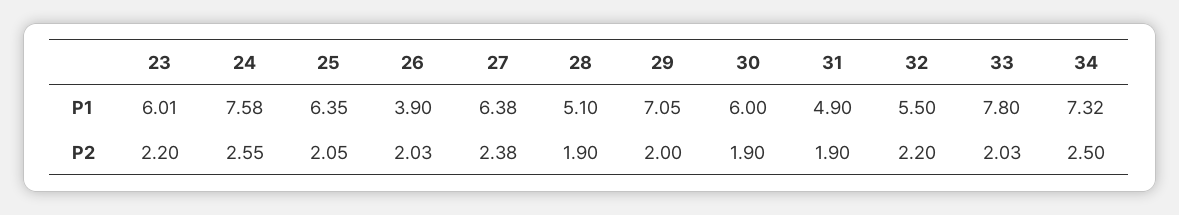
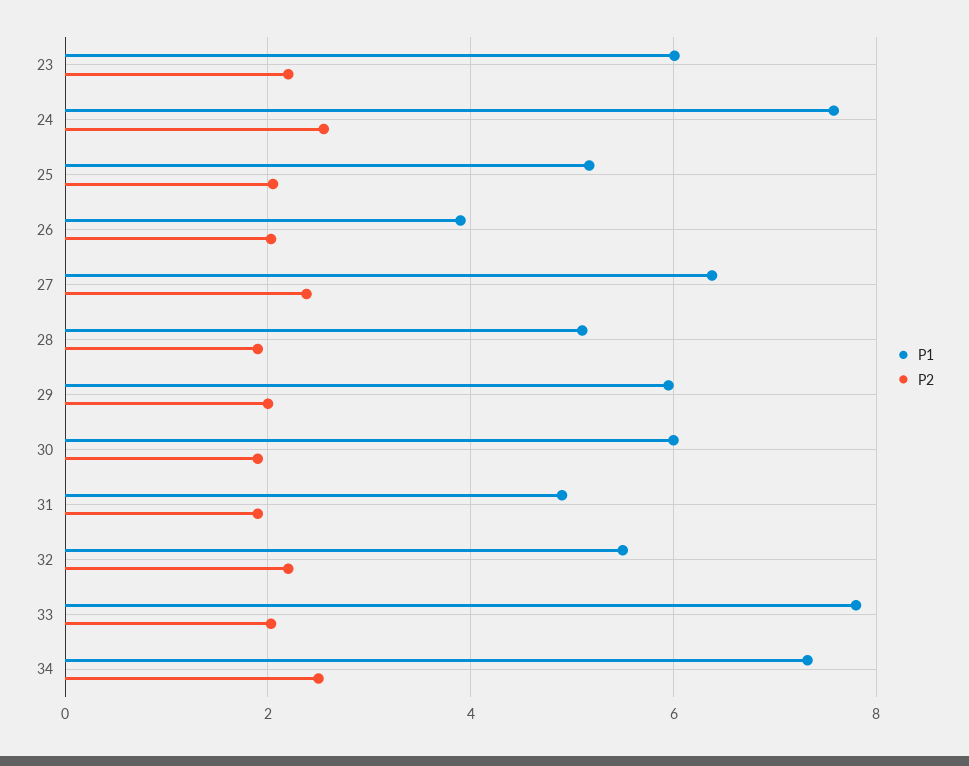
P1, 25: 6.35 -> 5.2
P1, 29: 7.05 -> 6

